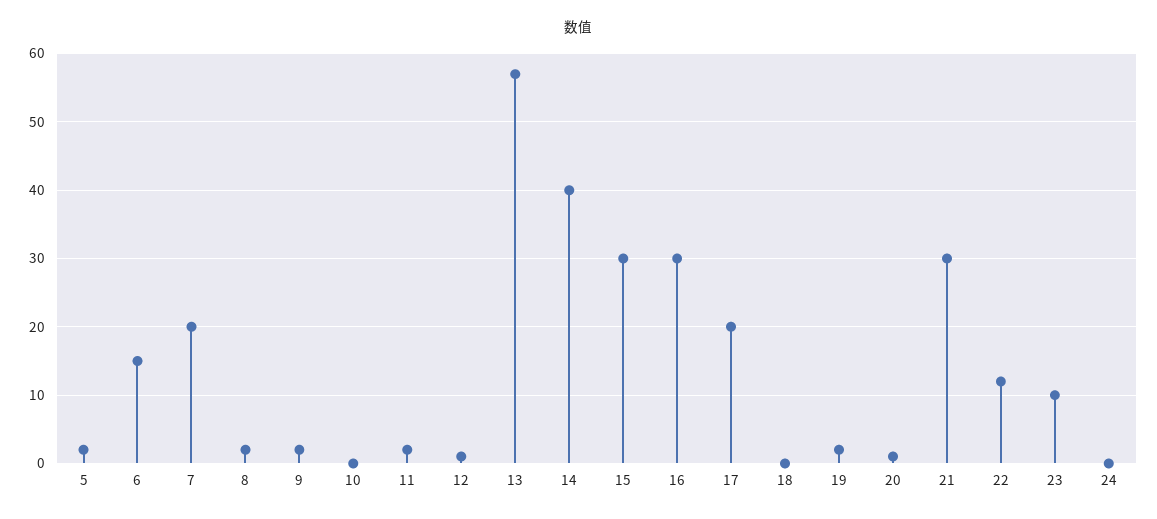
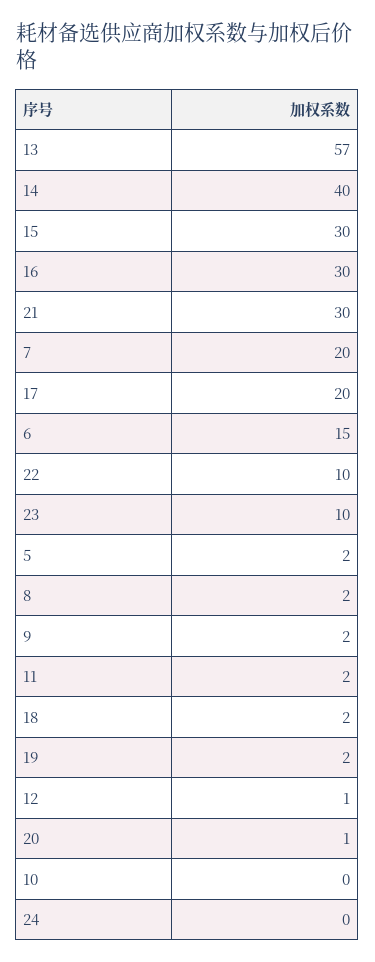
18: 0 -> 2
22: 12 -> 10

